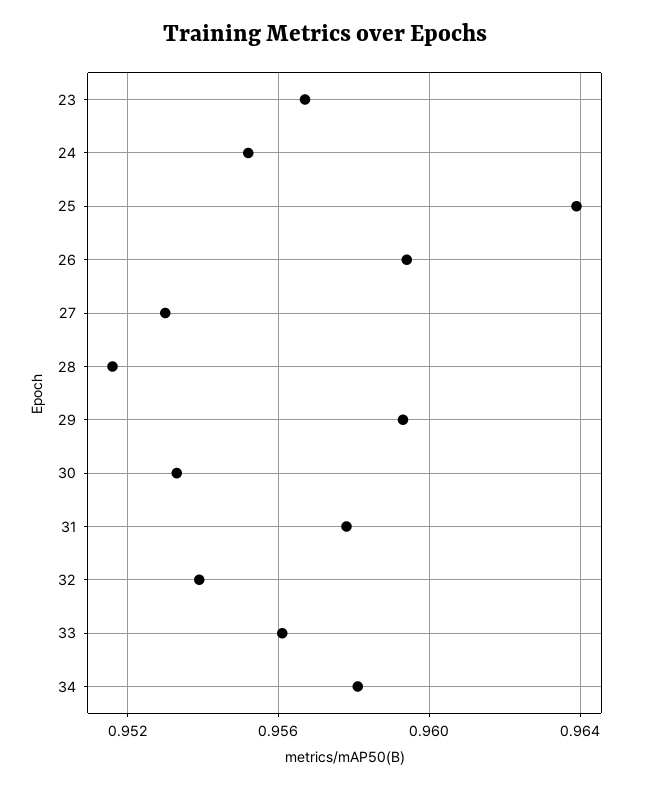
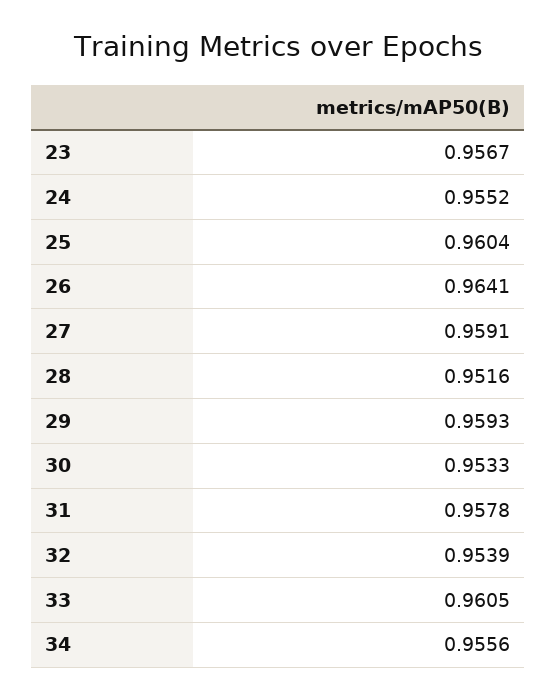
25: 0.964 -> 0.9604
26: 0.9595 -> 0.9641
27: 0.953 -> 0.9591
33: 0.956 -> 0.9605
34: 0.958 -> 0.9556

